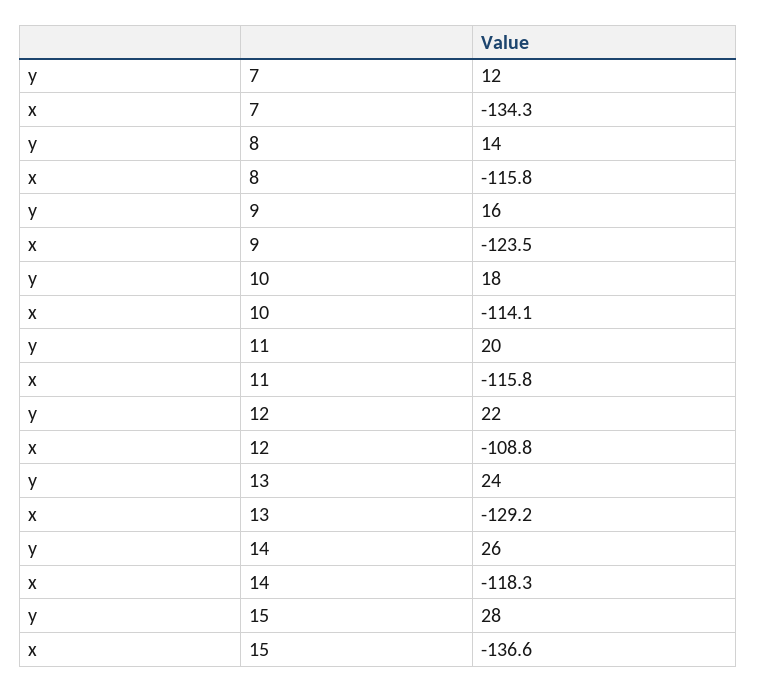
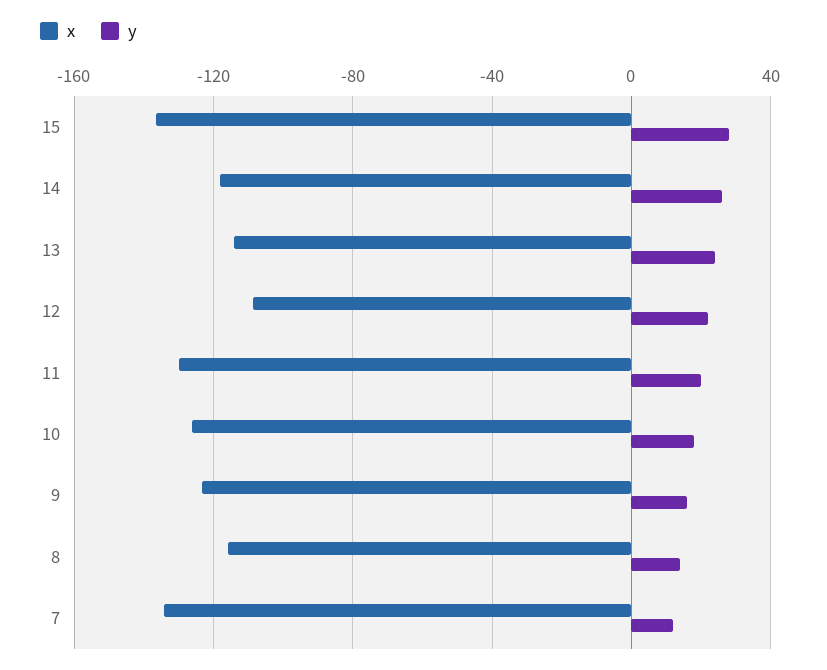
x, 10: -114.1 -> -125
x, 11: -115.8 -> -130
x, 13: -129.2 -> -115

